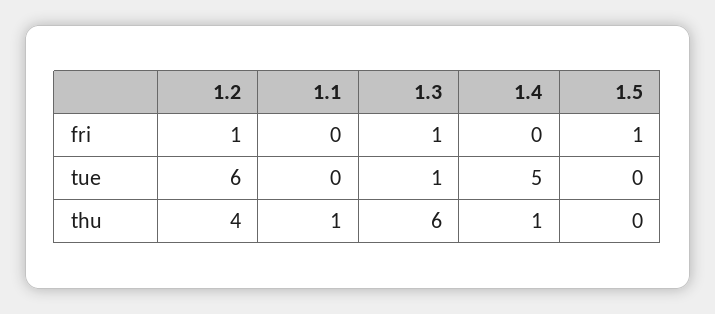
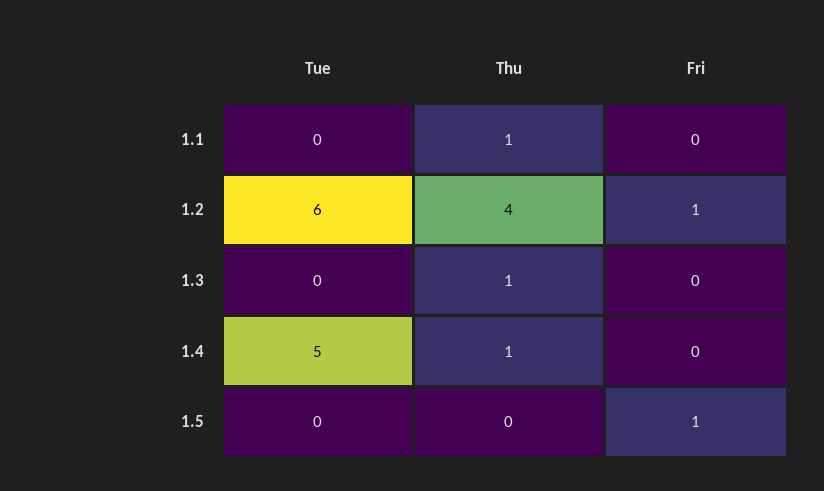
1.3, fri: 1 -> 0
1.3, tue: 1 -> 0
1.3, thu: 6 -> 1

